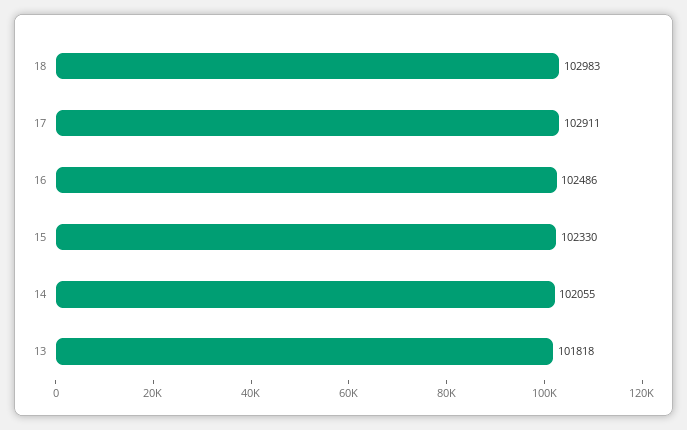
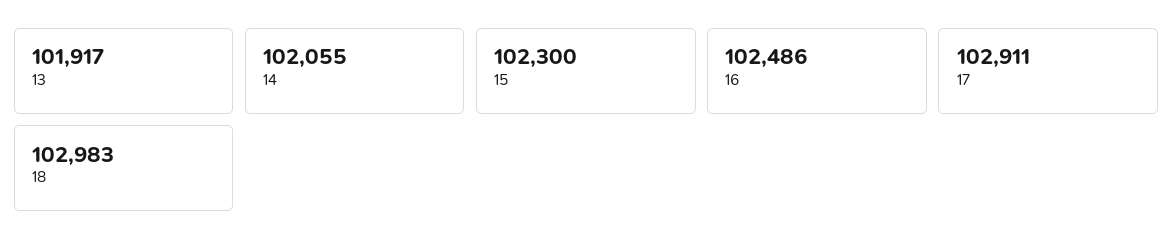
15: 102330 -> 102300
13: 101818 -> 101917

